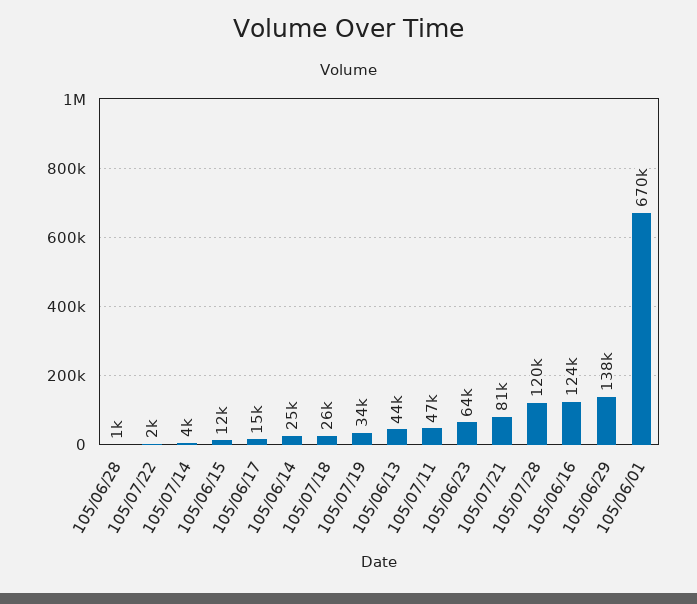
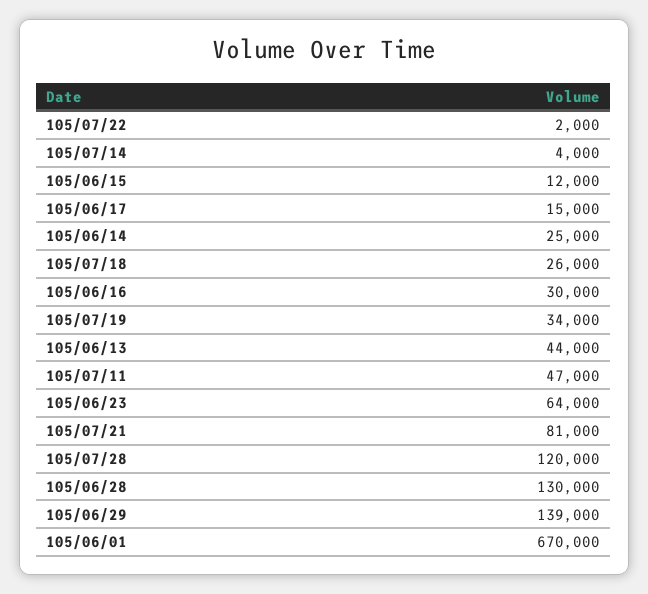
105/06/28: 1000 -> 130000
105/06/16: 124000 -> 30000
105/06/29: 138000 -> 139000

